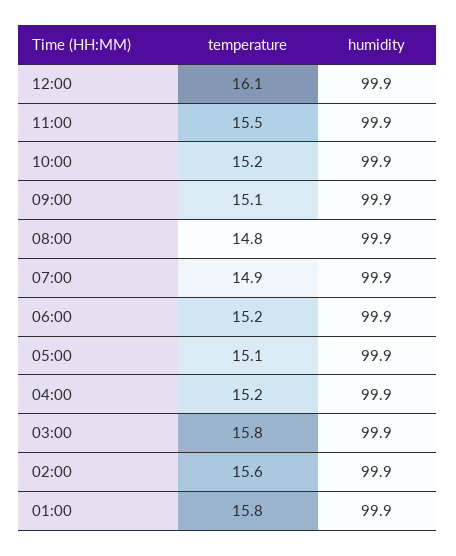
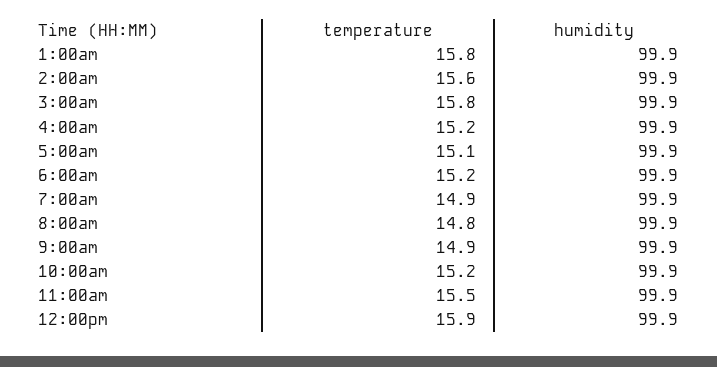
temperature, 12:00: 16.1 -> 15.9
temperature, 09:00: 15.1 -> 14.9

